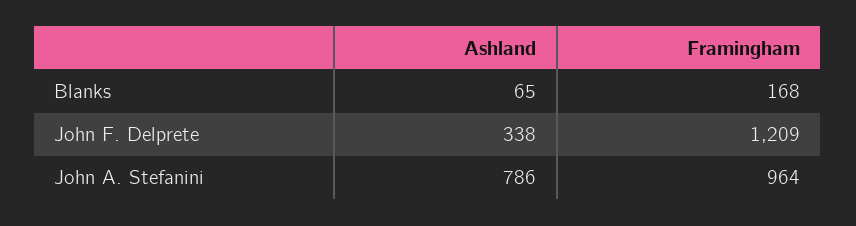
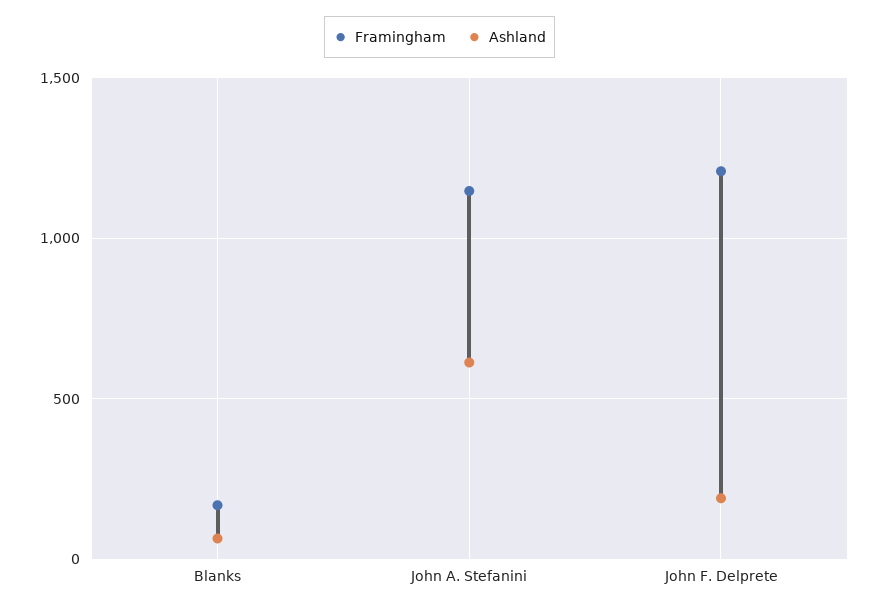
Ashland, John F. Delprete: 338 -> 200
Ashland, John A. Stefanini: 786 -> 600
Framingham, John A. Stefanini: 964 -> 1150

